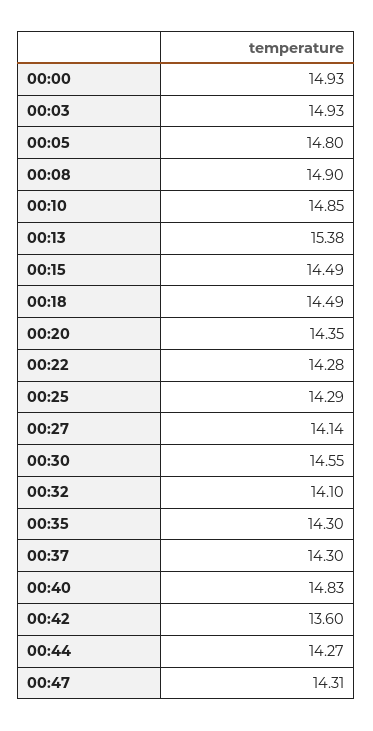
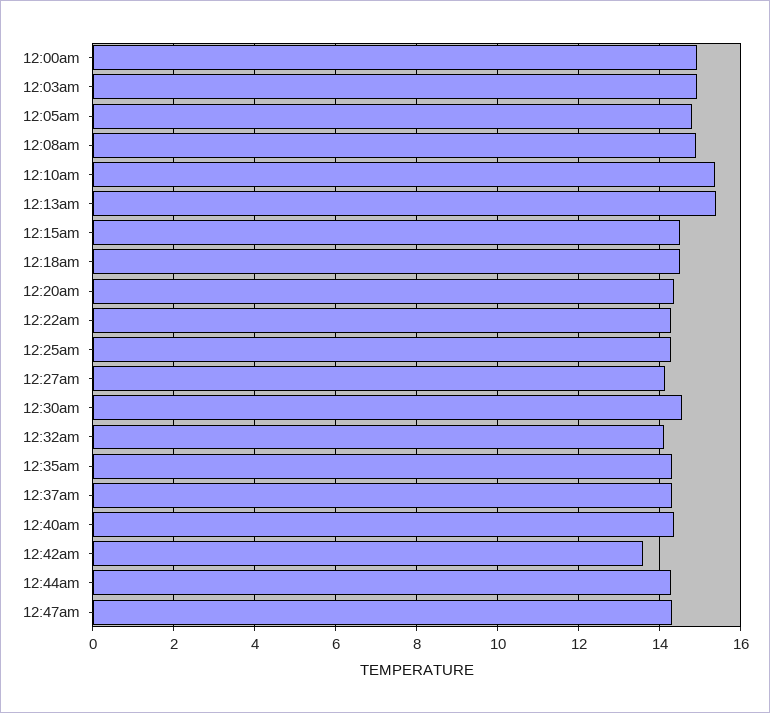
00:10: 14.85 -> 15.4
00:40: 14.83 -> 14.4

